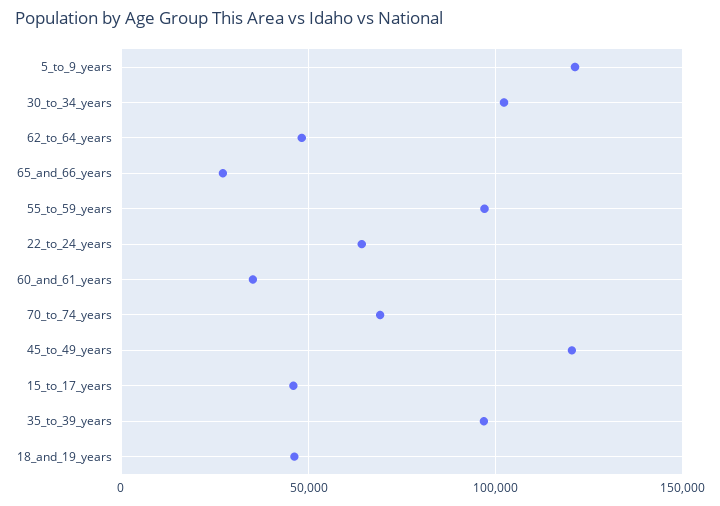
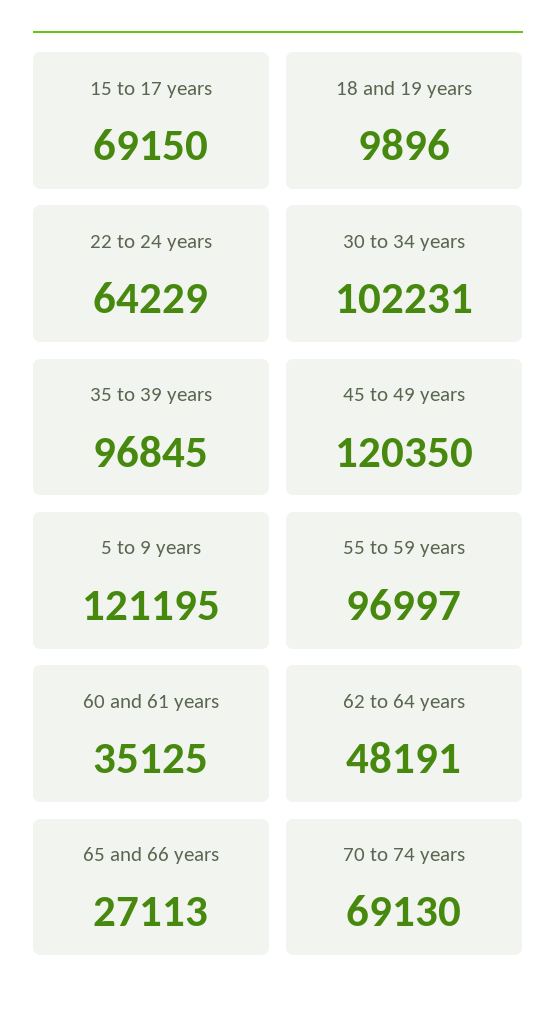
15_to_17_years: 45000 -> 69150
18_and_19_years: 45000 -> 9896

